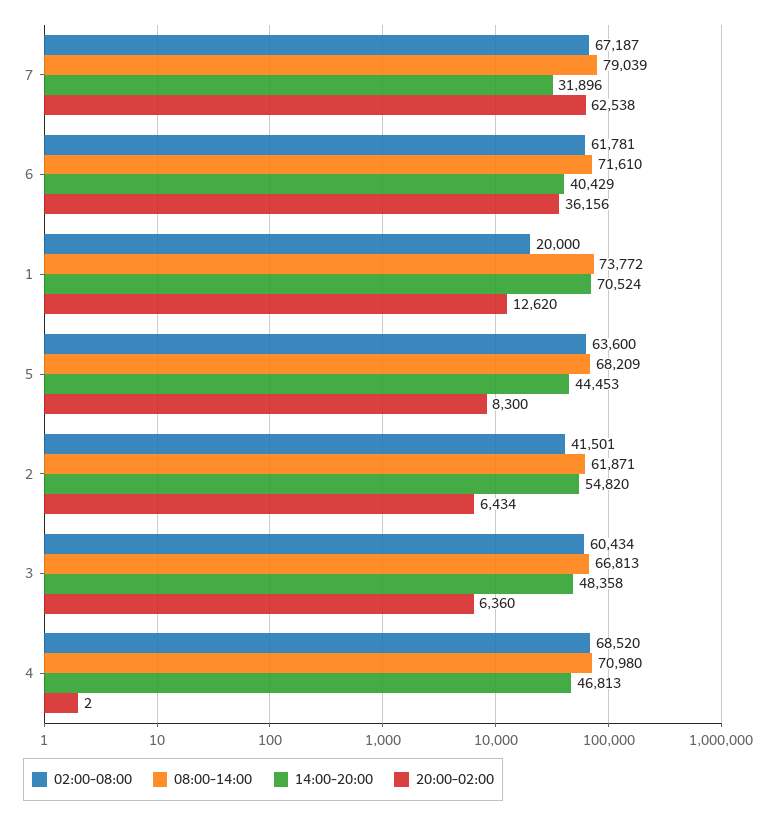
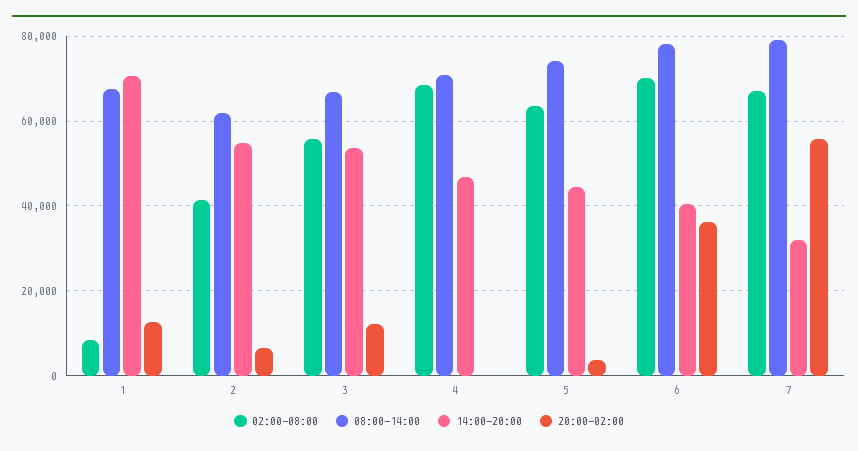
20:00-02:00, 7: 62538 -> 56000
02:00-08:00, 6: 61781 -> 70000
08:00-14:00, 6: 71610 -> 78000
02:00-08:00, 1: 20000 -> 8000
08:00-14:00, 1: 73772 -> 68000
08:00-14:00, 5: 68209 -> 74000
20:00-02:00, 5: 8300 -> 4000
02:00-08:00, 3: 60434 -> 56000
14:00-20:00, 3: 48358 -> 54000
20:00-02:00, 3: 6360 -> 12000

